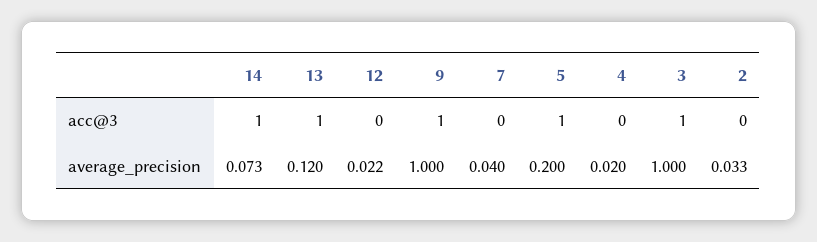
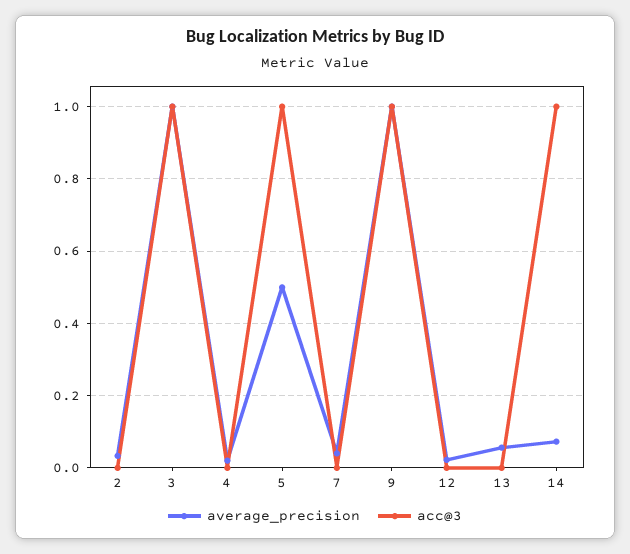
acc@3, 13: 1 -> 0
average_precision, 13: 0.12 -> 0.06
average_precision, 5: 0.2 -> 0.5

